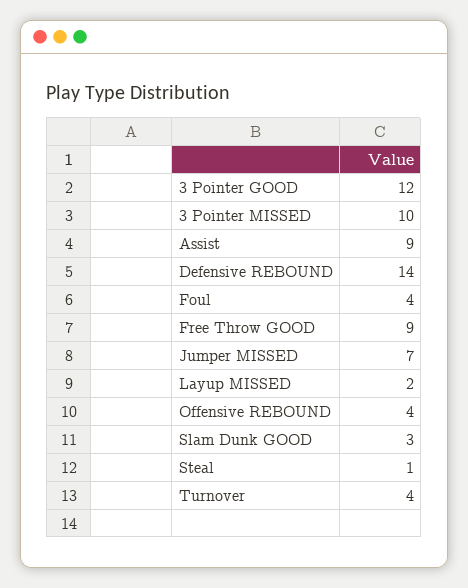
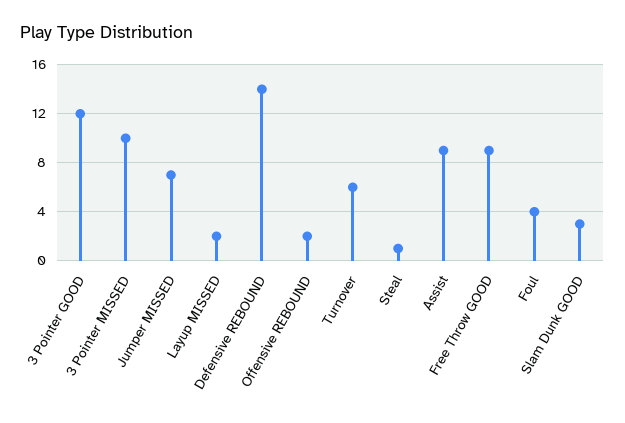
Offensive REBOUND: 4 -> 2
Turnover: 4 -> 6

